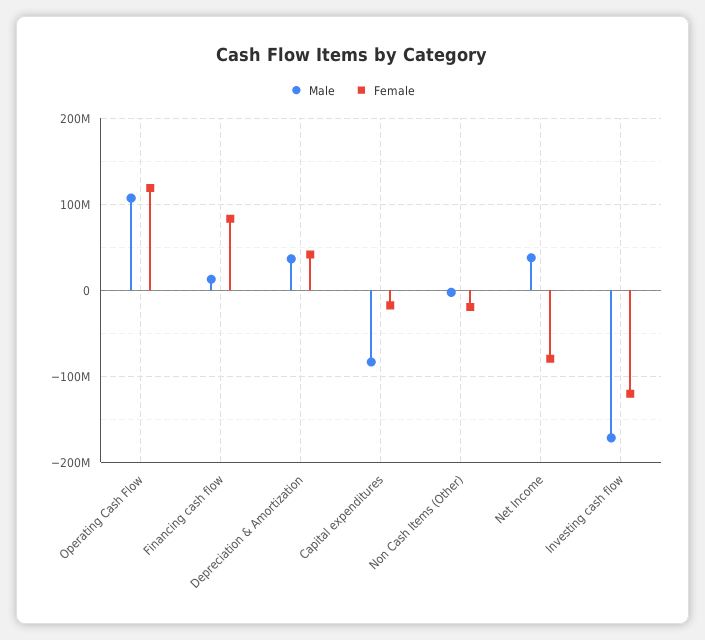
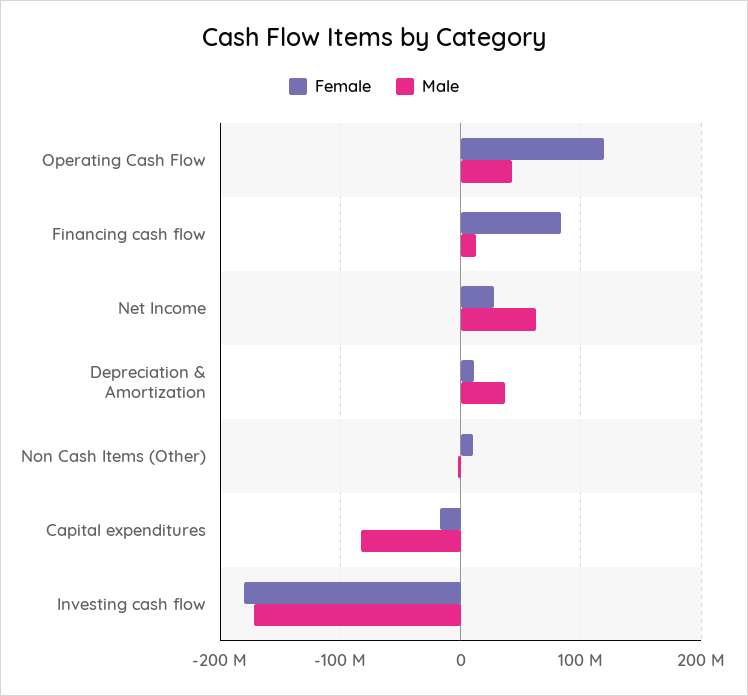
Male, Operating Cash Flow: 110000000 -> 40000000
Female, Depreciation & Amortization: 40000000 -> 10000000
Female, Non Cash Items (Other): -20000000 -> 10000000
Male, Net Income: 40000000 -> 60000000
Female, Net Income: -80000000 -> 30000000
Female, Investing cash flow: -120000000 -> -180000000

